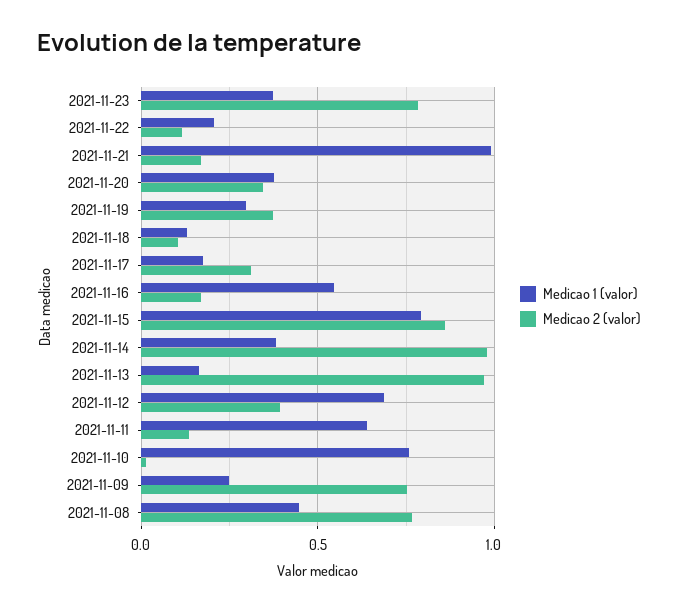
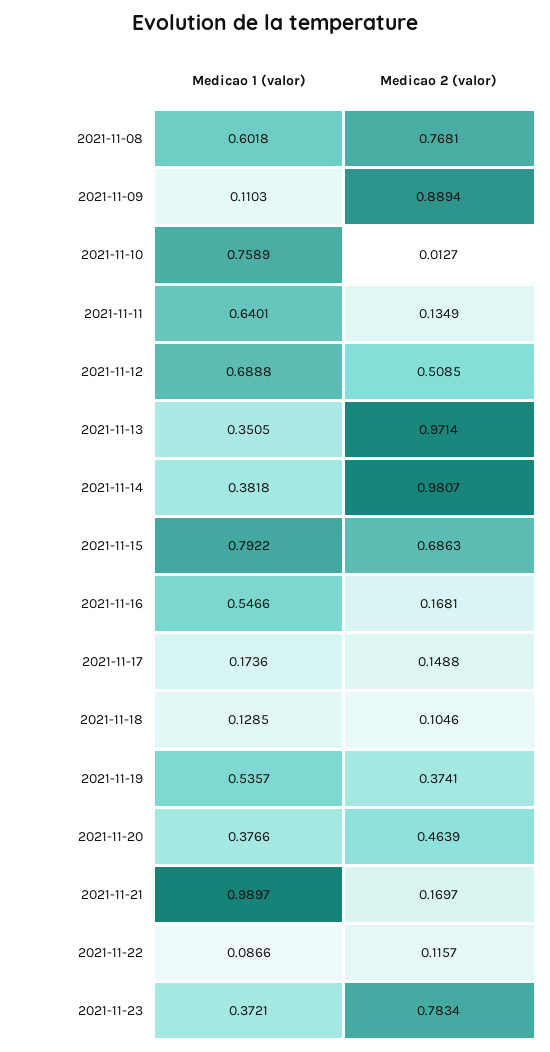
Medicao 1 (valor), 2021-11-22: 0.2 -> 0.0866
Medicao 2 (valor), 2021-11-20: 0.35 -> 0.4639
Medicao 1 (valor), 2021-11-19: 0.3 -> 0.5357
Medicao 2 (valor), 2021-11-17: 0.3 -> 0.1488
Medicao 2 (valor), 2021-11-15: 0.85 -> 0.6863
Medicao 1 (valor), 2021-11-13: 0.15 -> 0.3505
Medicao 2 (valor), 2021-11-12: 0.4 -> 0.5085
Medicao 1 (valor), 2021-11-09: 0.25 -> 0.1103
Medicao 2 (valor), 2021-11-09: 0.75 -> 0.8894
Medicao 1 (valor), 2021-11-08: 0.45 -> 0.6018

